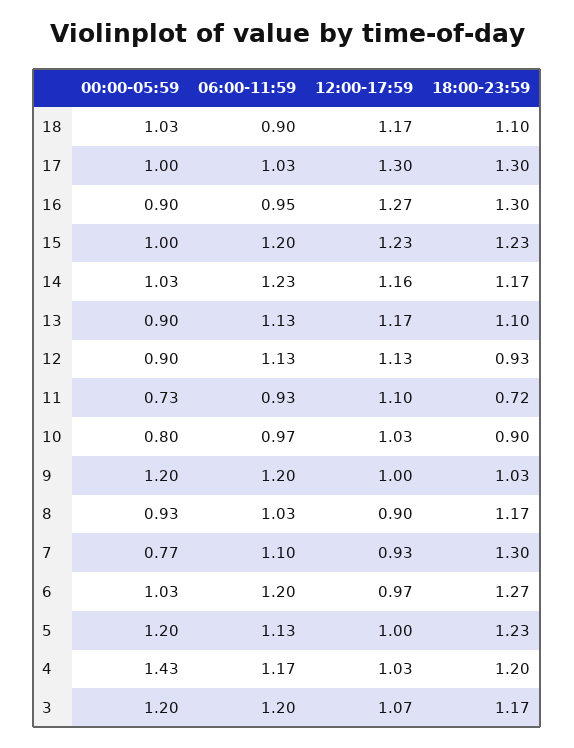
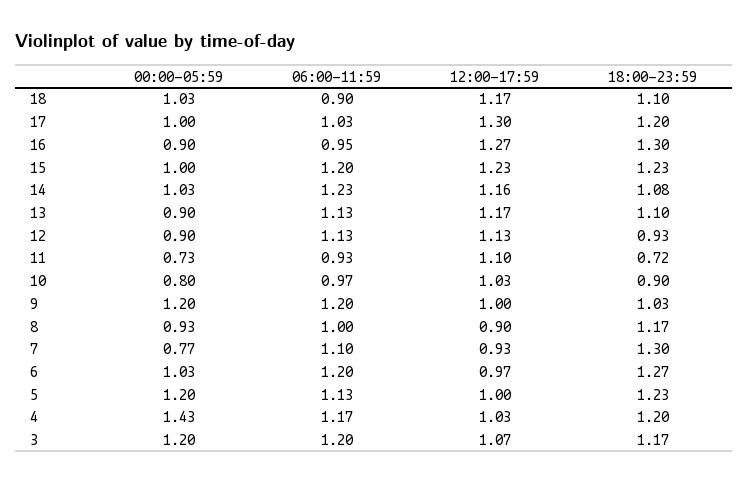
18:00-23:59, 17: 1.3 -> 1.2
18:00-23:59, 14: 1.17 -> 1.08
06:00-11:59, 8: 1.03 -> 1

